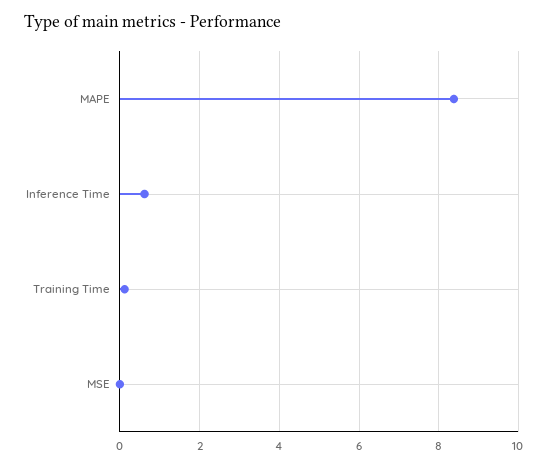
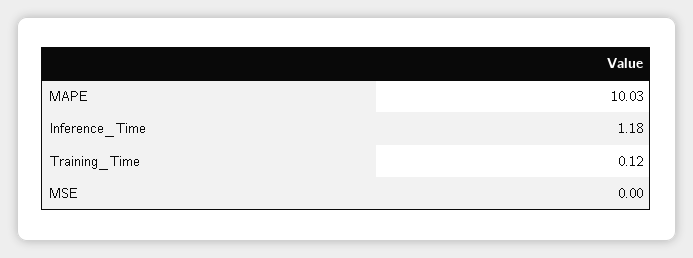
MAPE: 8.4 -> 10.03
Inference Time: 0.6 -> 1.18

